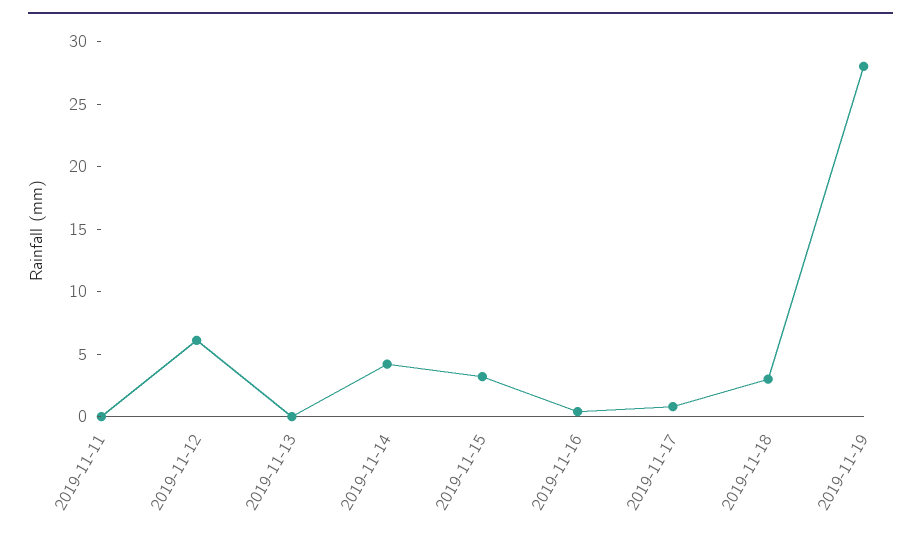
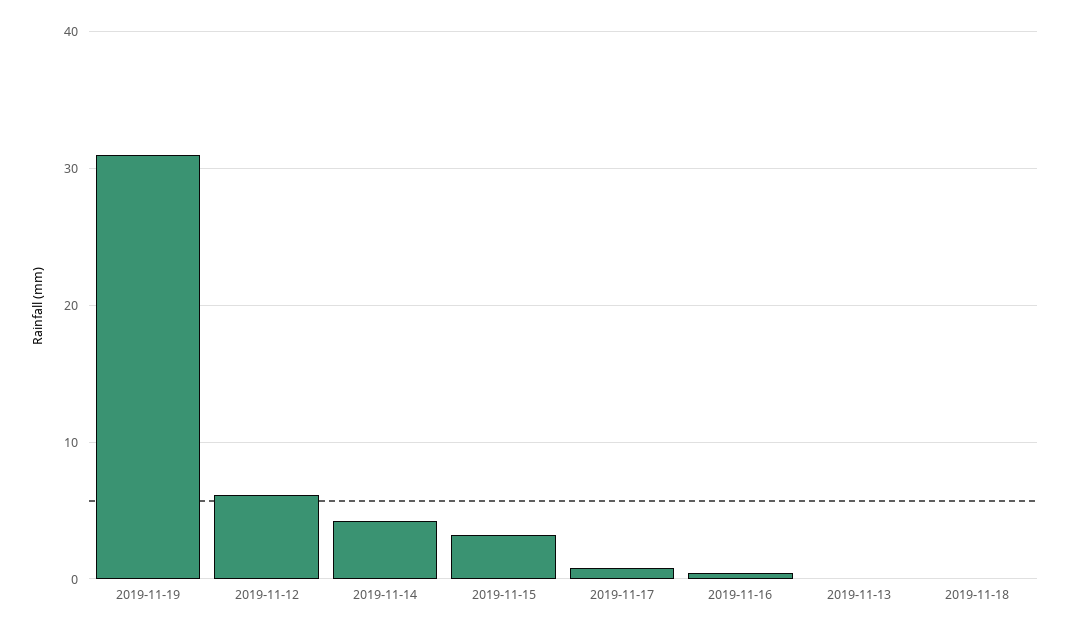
2019-11-11: 0 -> none
2019-11-18: 3 -> 0
2019-11-19: 28 -> 31

